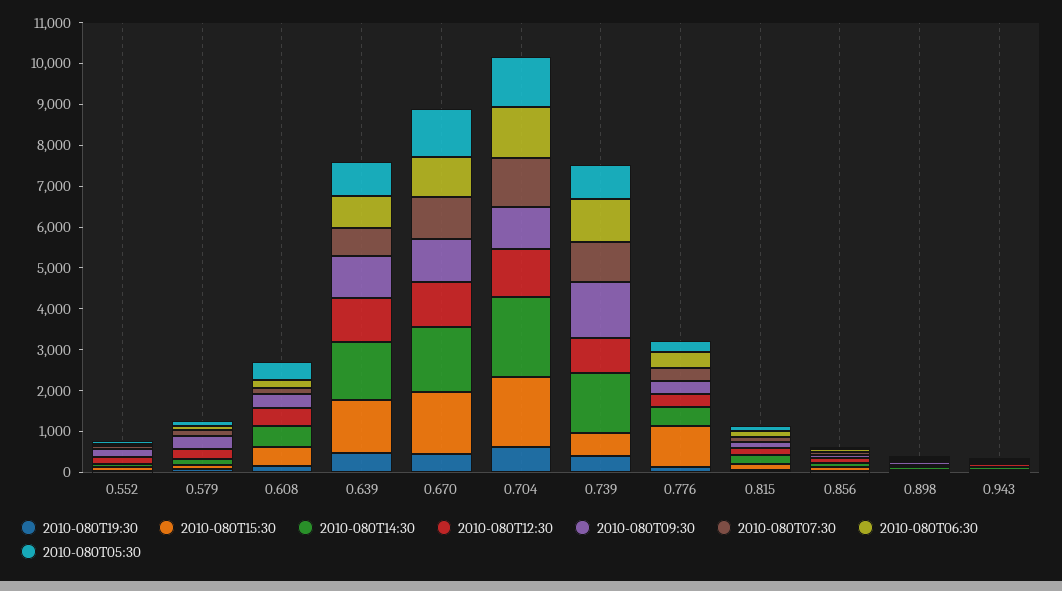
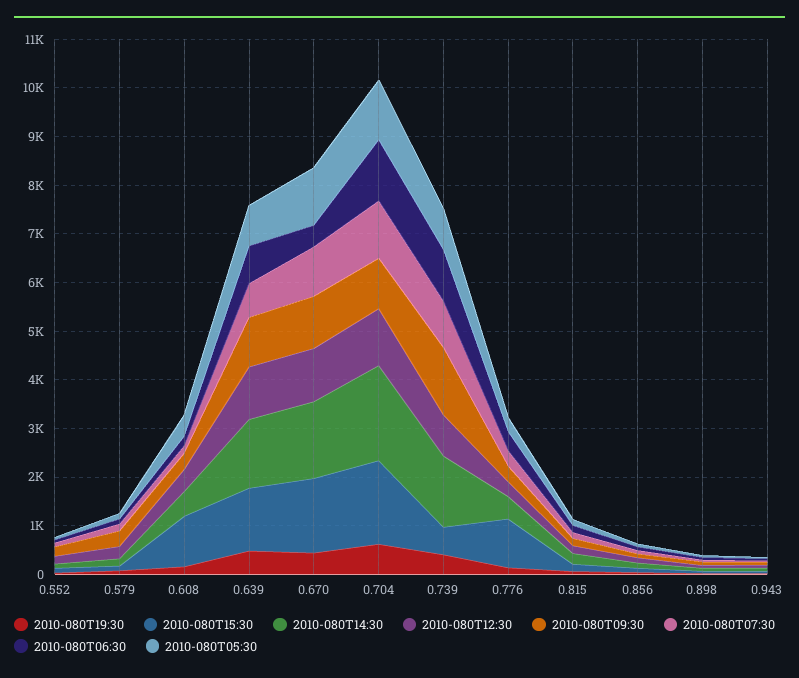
2010-080T15:30, 0.608: 400 -> 1000
2010-080T06:30, 0.670: 1000 -> 400

